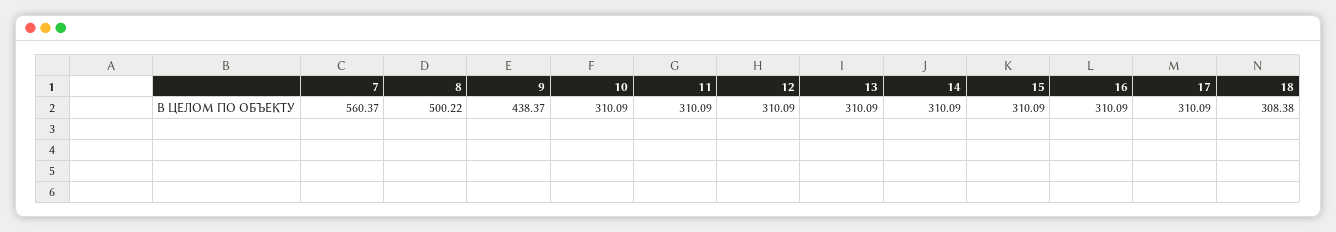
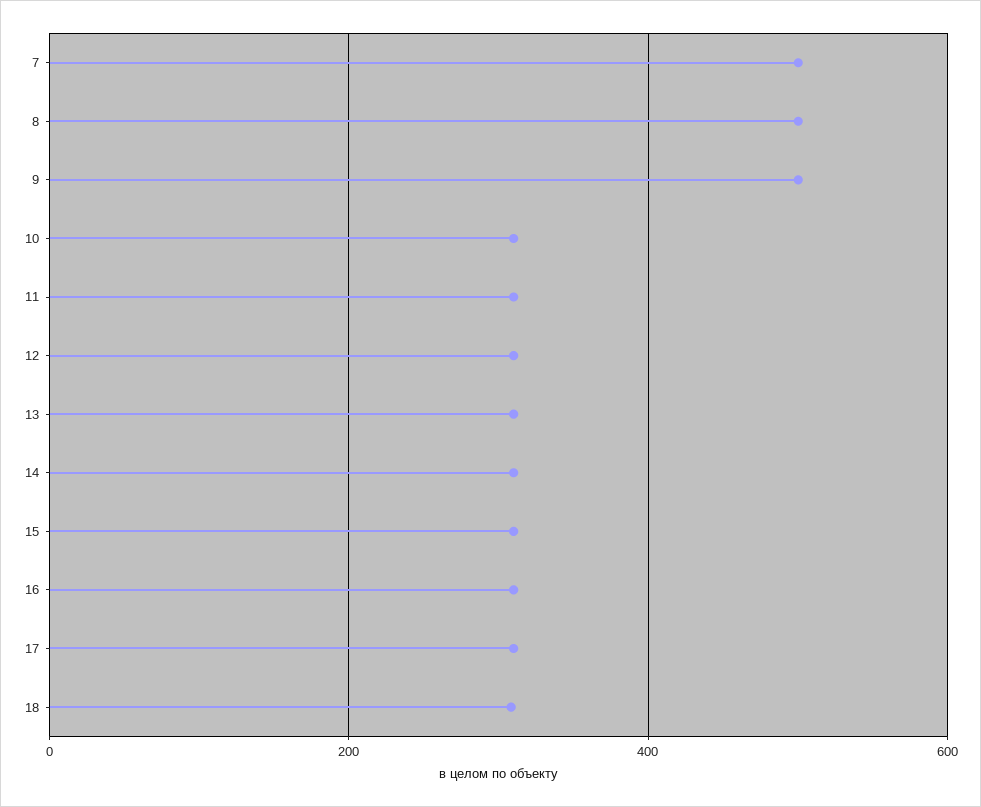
7: 560.37 -> 500
9: 438.37 -> 500

